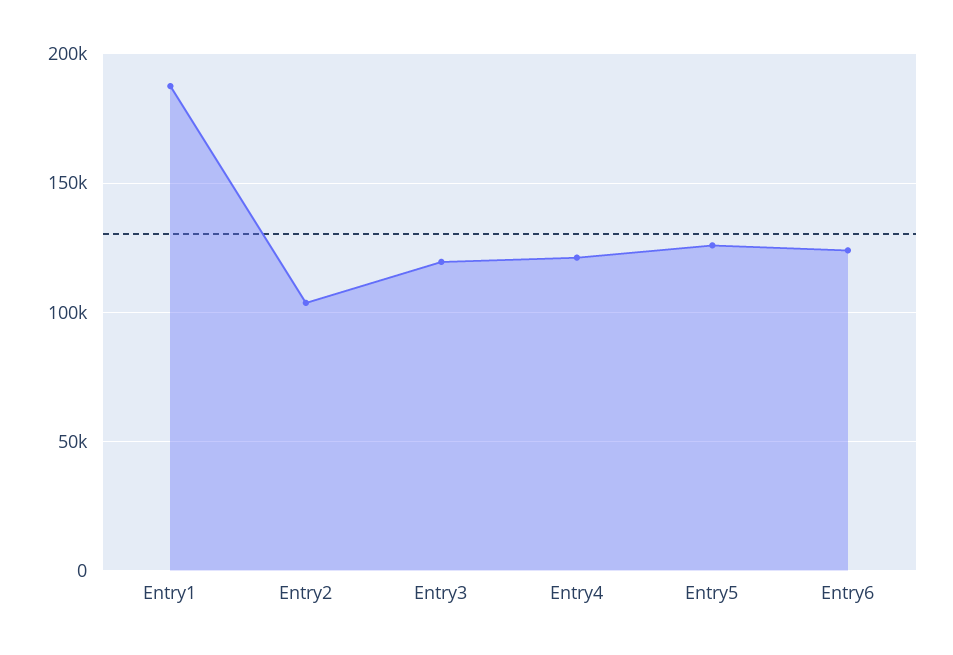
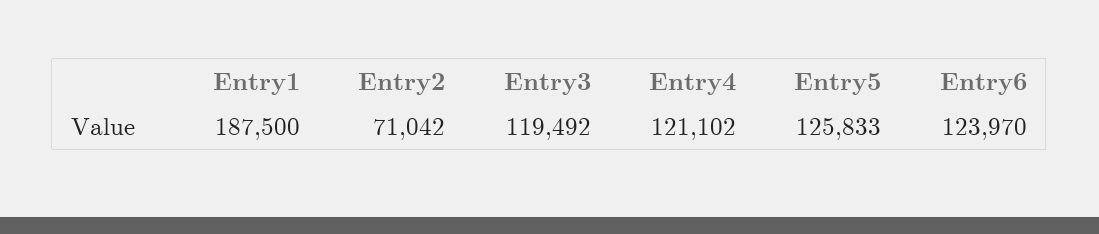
Entry2: 105000 -> 71042

